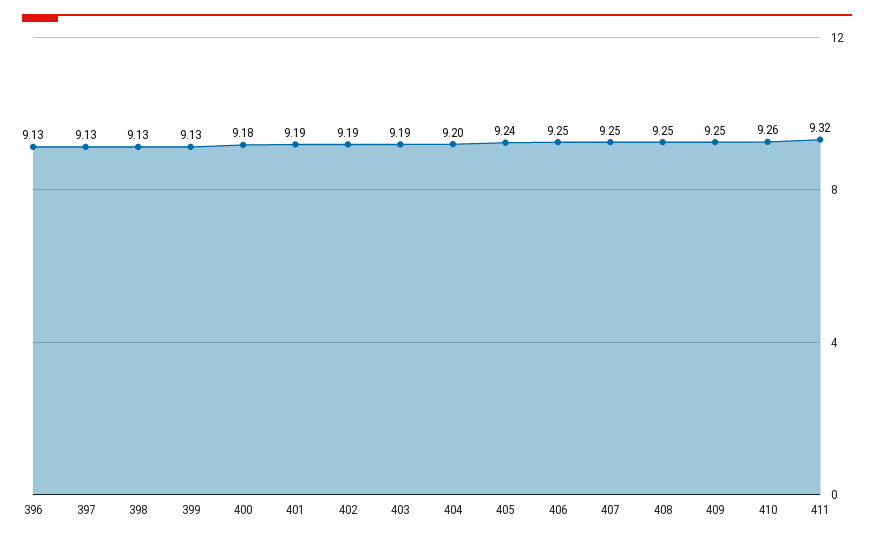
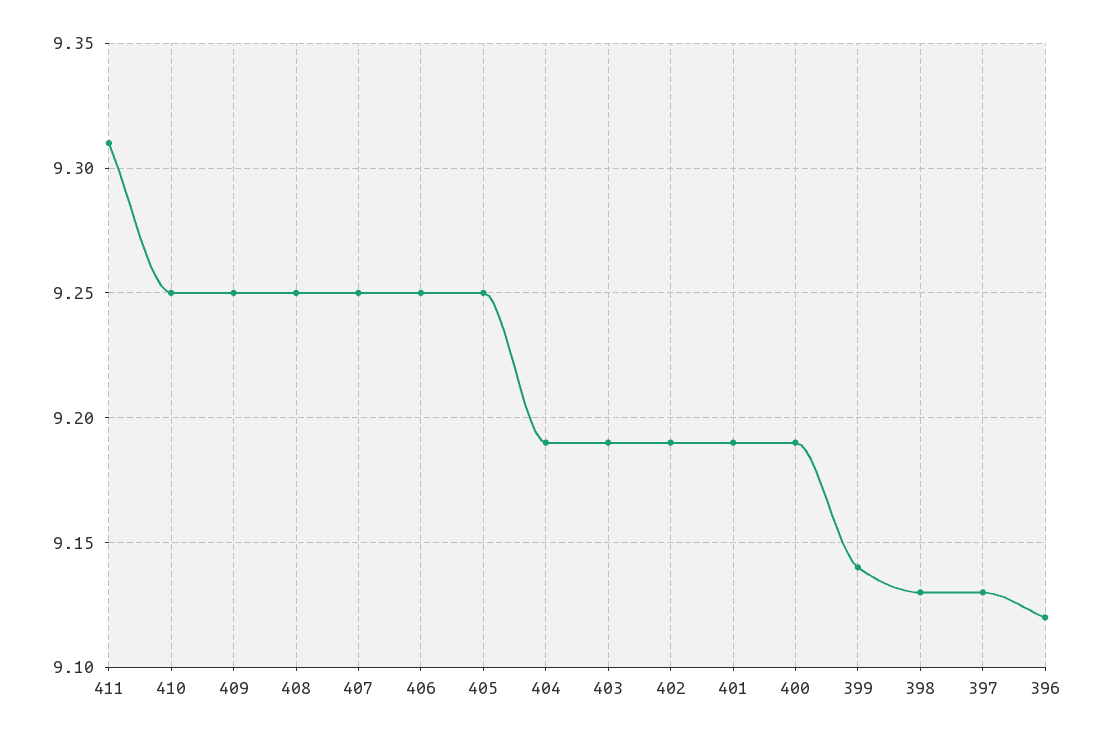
396: 9.13 -> 9.12
399: 9.13 -> 9.14
400: 9.18 -> 9.19
404: 9.2 -> 9.19
405: 9.24 -> 9.25
410: 9.26 -> 9.25
411: 9.32 -> 9.31

